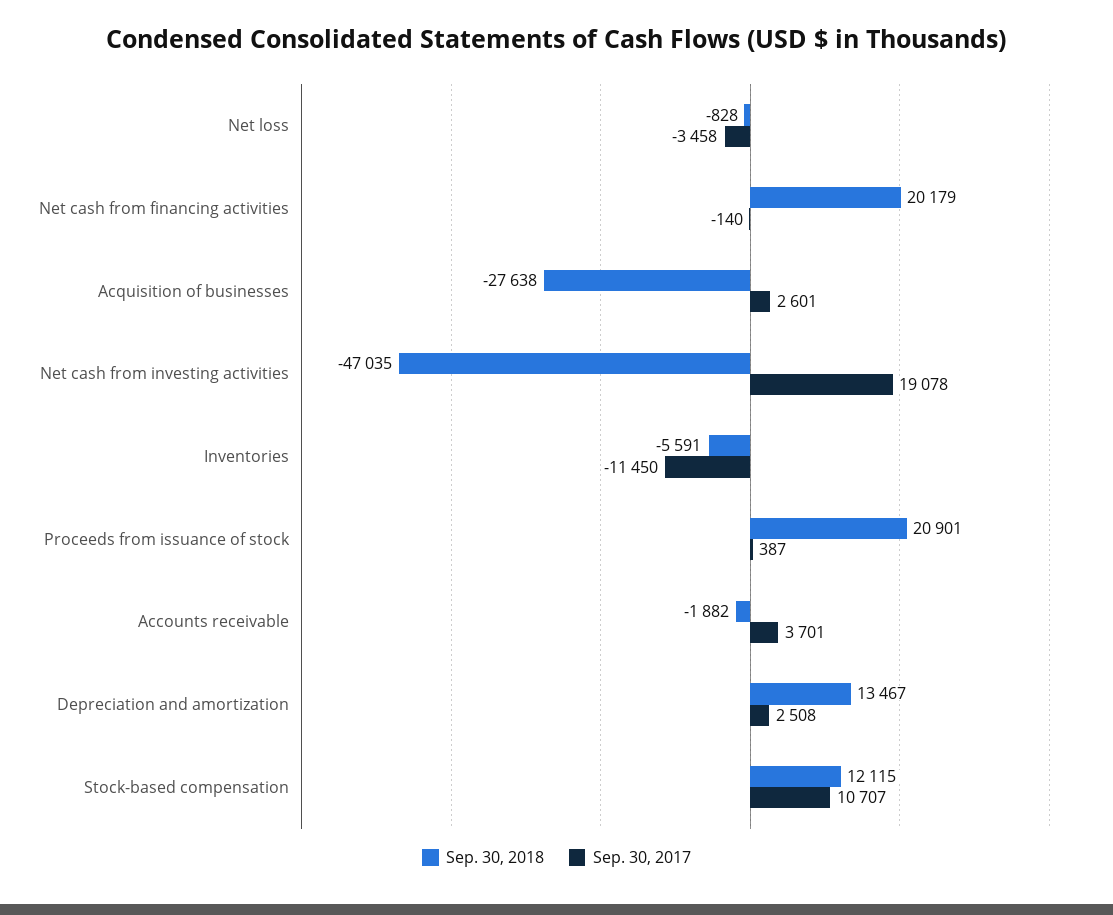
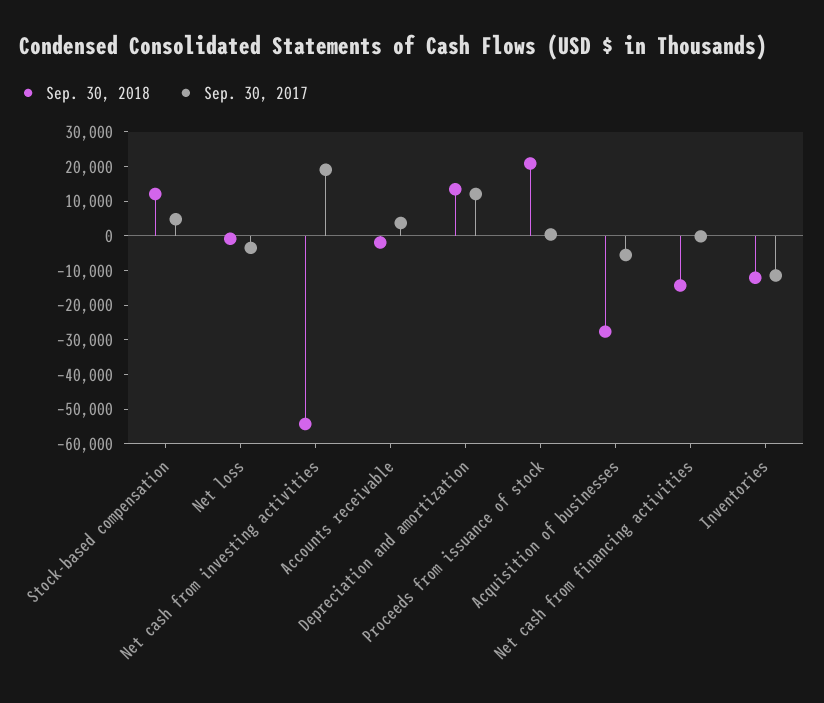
Sep. 30, 2018, Net cash from financing activities: 20179 -> -15000
Sep. 30, 2017, Acquisition of businesses: 2601 -> -5000
Sep. 30, 2018, Net cash from investing activities: -47035 -> -55000
Sep. 30, 2018, Inventories: -5591 -> -12500
Sep. 30, 2017, Depreciation and amortization: 2508 -> 12500
Sep. 30, 2017, Stock-based compensation: 10707 -> 5000

